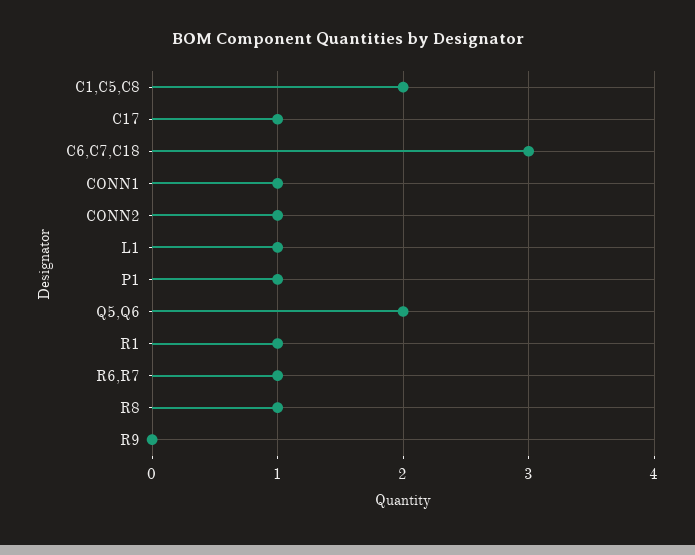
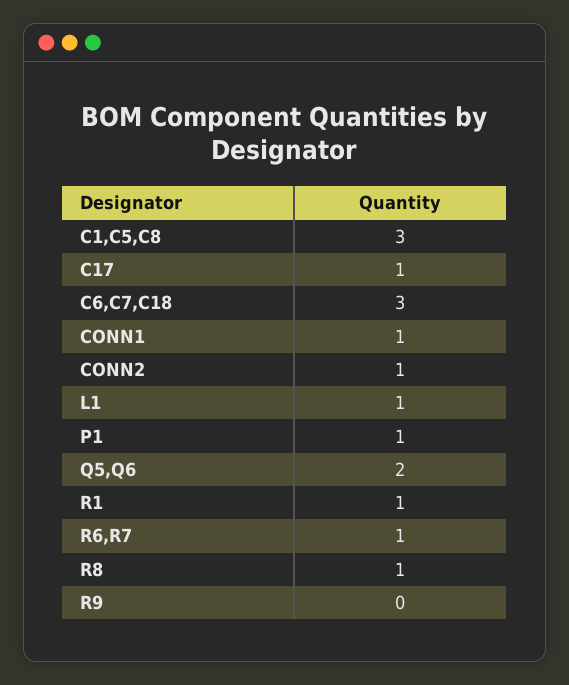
C1,C5,C8: 2 -> 3

